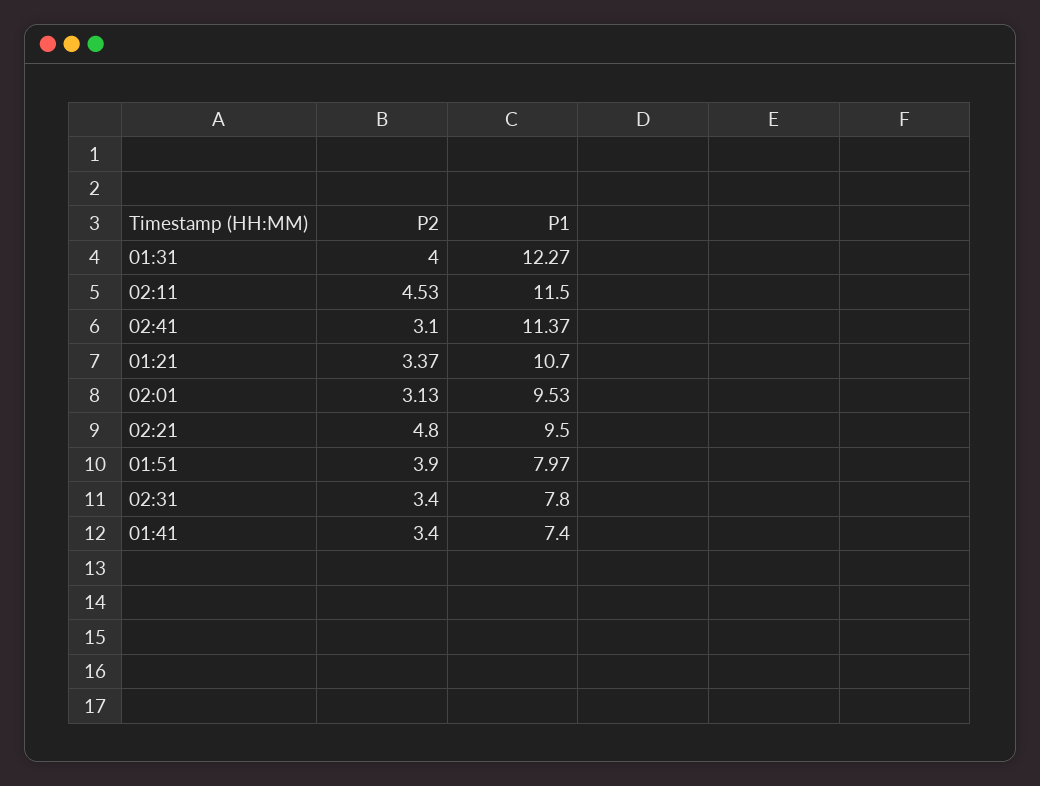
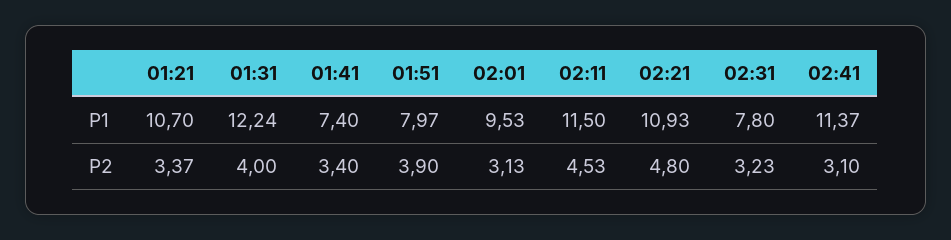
P1, 01:31: 12.27 -> 12.24
P1, 02:21: 9.5 -> 10.93
P2, 02:31: 3.4 -> 3.23

